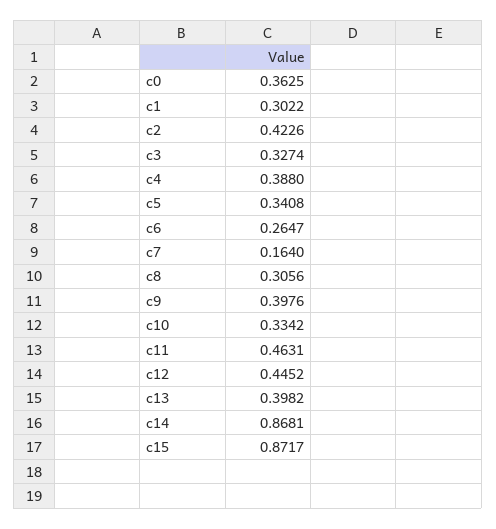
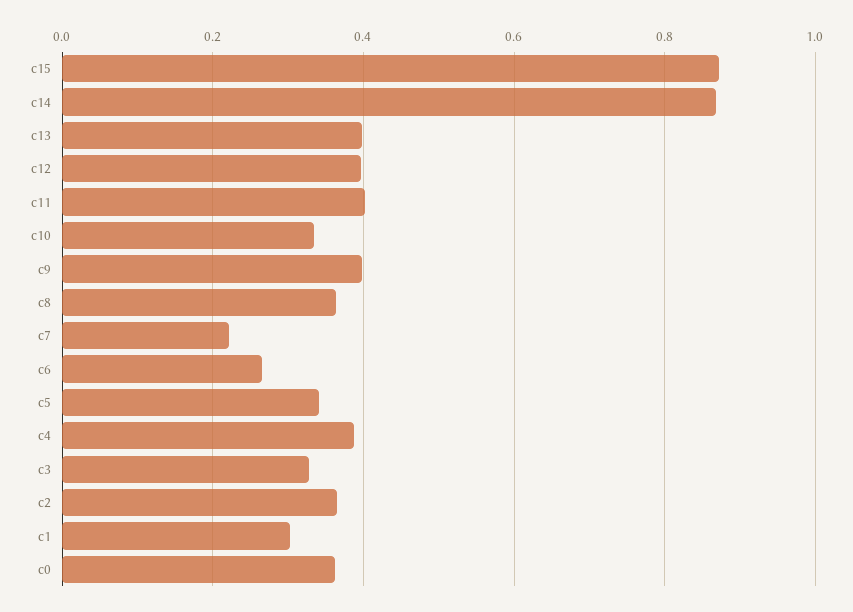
c2: 0.4226 -> 0.36
c7: 0.164 -> 0.22
c8: 0.3056 -> 0.36
c11: 0.4631 -> 0.4
c12: 0.4452 -> 0.4

